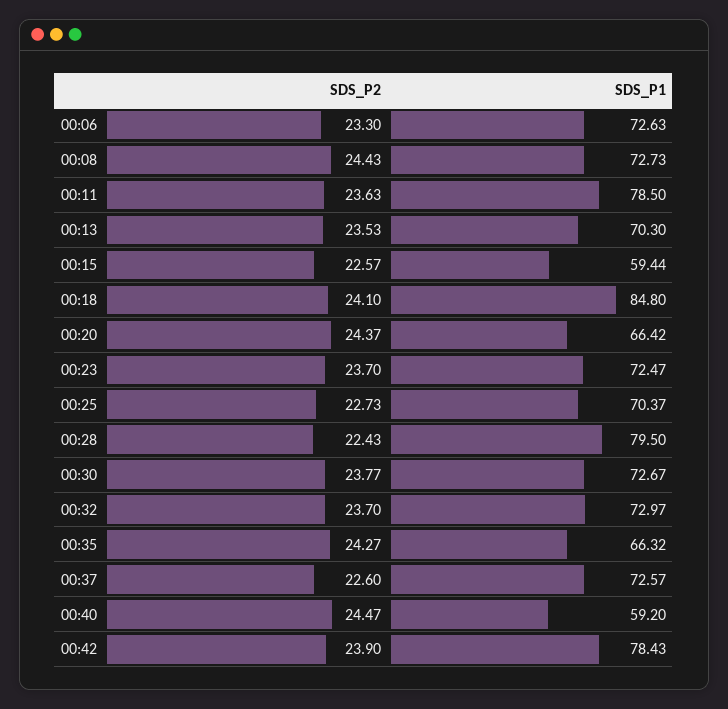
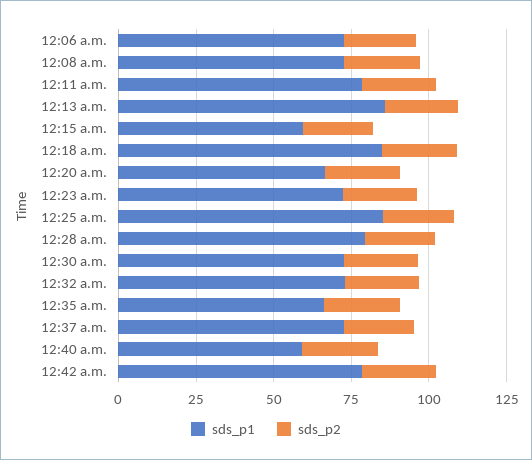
SDS_P1, 00:13: 70.3 -> 85
SDS_P1, 00:25: 70.37 -> 85

